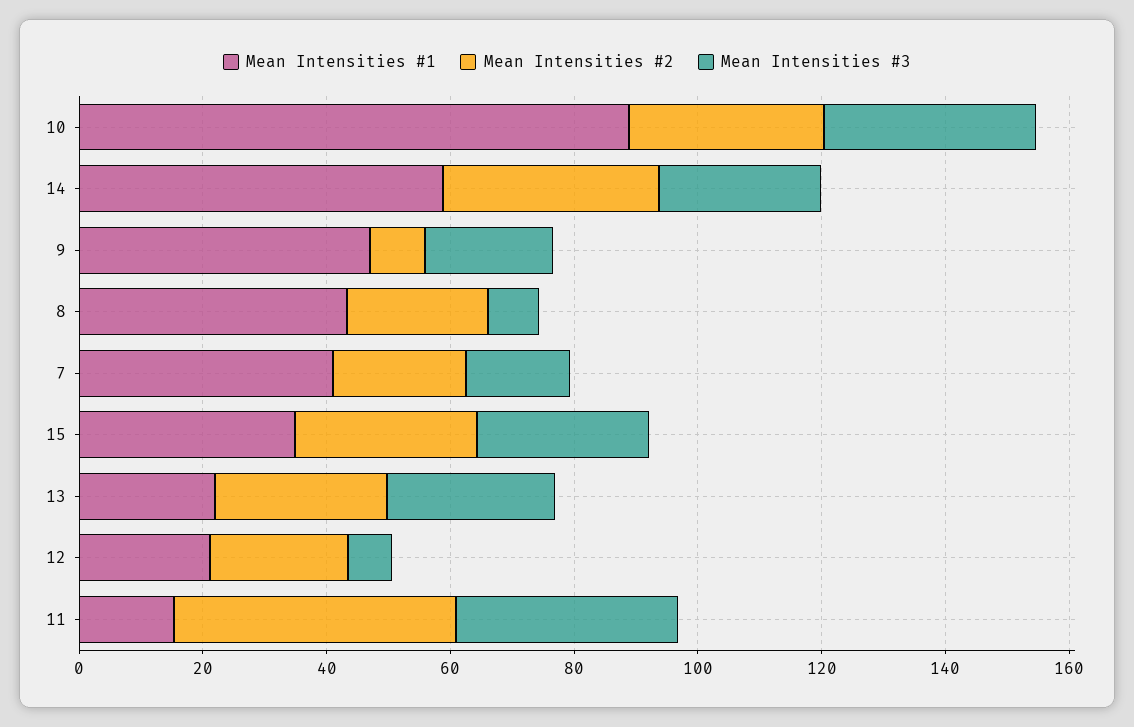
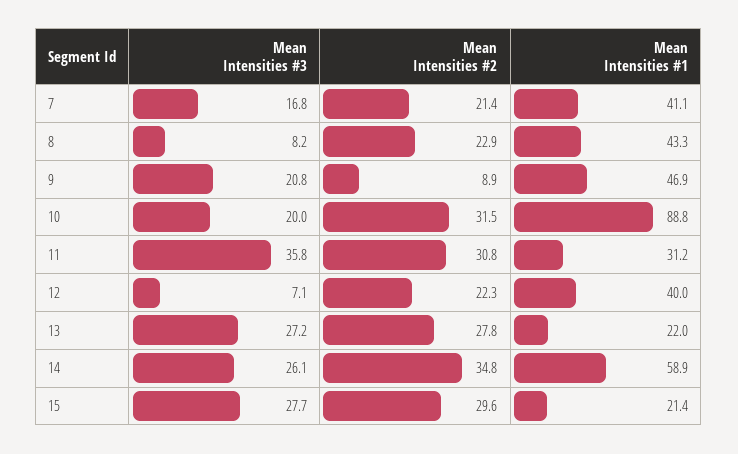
Mean Intensities #3, 10: 35 -> 20
Mean Intensities #1, 15: 35 -> 21.4
Mean Intensities #1, 12: 20 -> 40
Mean Intensities #1, 11: 15 -> 31.2
Mean Intensities #2, 11: 45 -> 30.8

